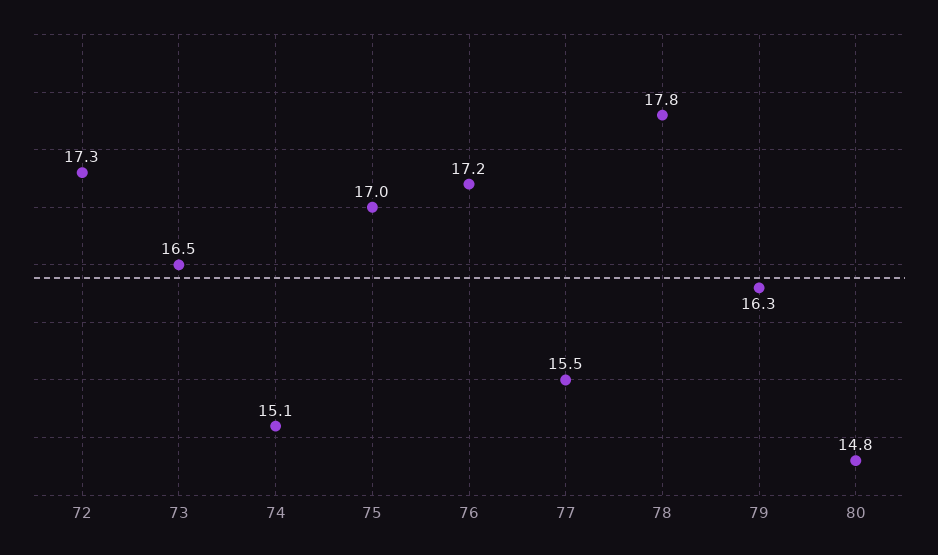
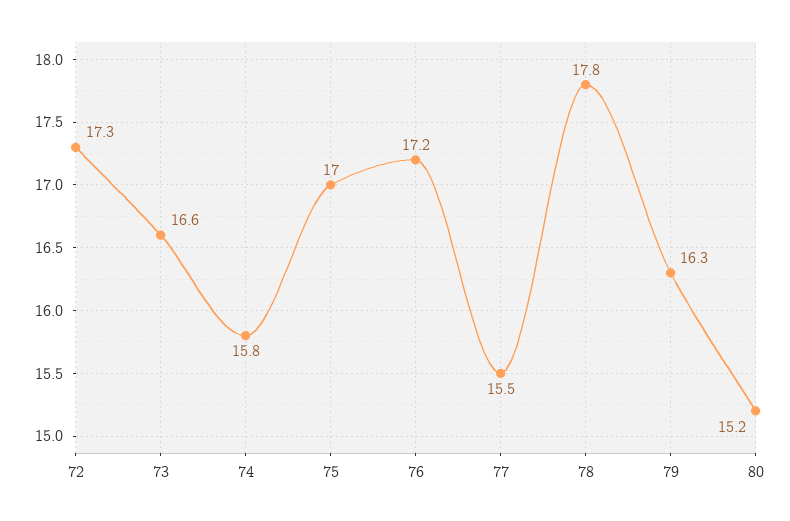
73: 16.5 -> 16.6
74: 15.1 -> 15.8
80: 14.8 -> 15.2

